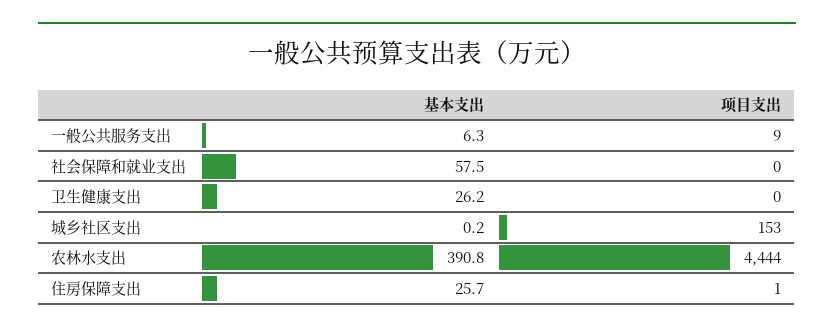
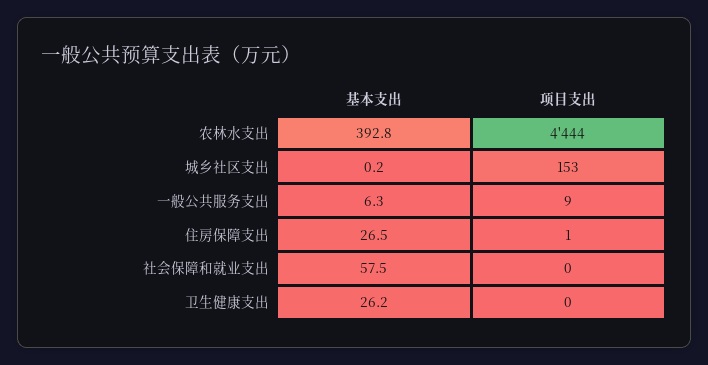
基本支出, 农林水支出: 390.8 -> 392.8
基本支出, 住房保障支出: 25.7 -> 26.5

